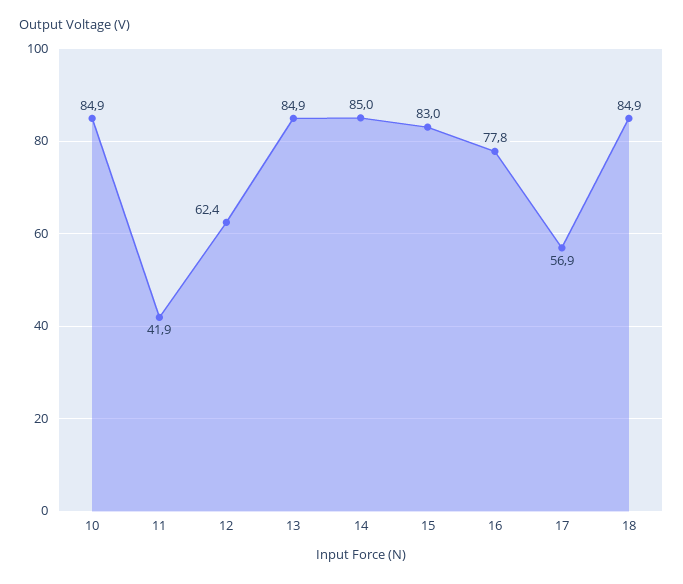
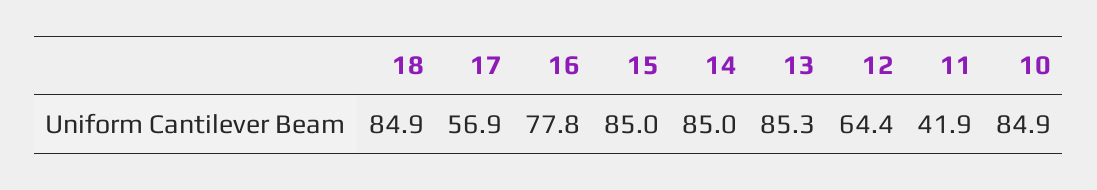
12: 62.4 -> 64.4
13: 84.9 -> 85.3
15: 83 -> 85

